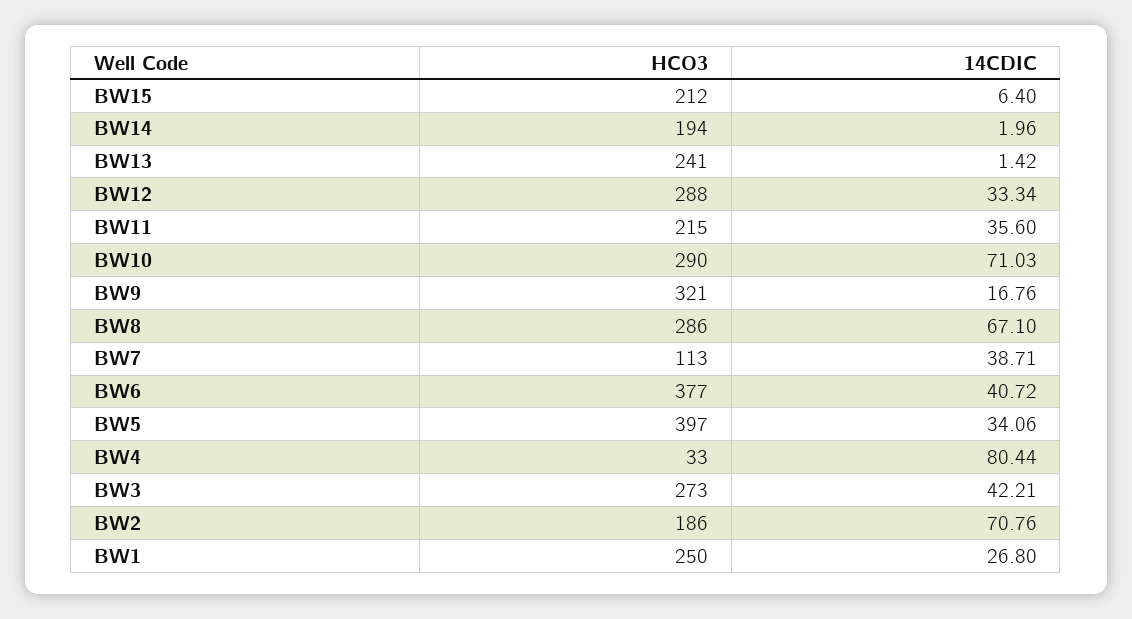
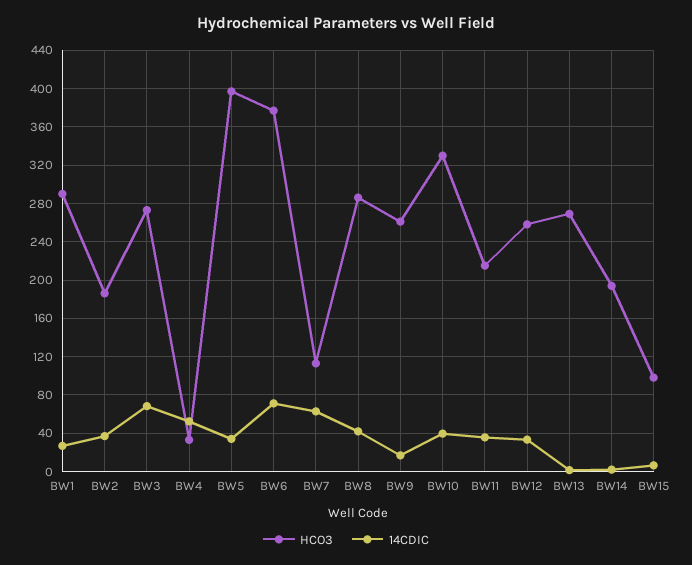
HCO3, BW15: 212 -> 100
HCO3, BW13: 241 -> 270
HCO3, BW12: 288 -> 260
HCO3, BW10: 290 -> 330
14CDIC, BW10: 71.03 -> 40
HCO3, BW9: 321 -> 260
14CDIC, BW8: 67.1 -> 40
14CDIC, BW7: 38.71 -> 60
14CDIC, BW6: 40.72 -> 70
14CDIC, BW4: 80.44 -> 50
14CDIC, BW3: 42.21 -> 70
14CDIC, BW2: 70.76 -> 40
HCO3, BW1: 250 -> 290

